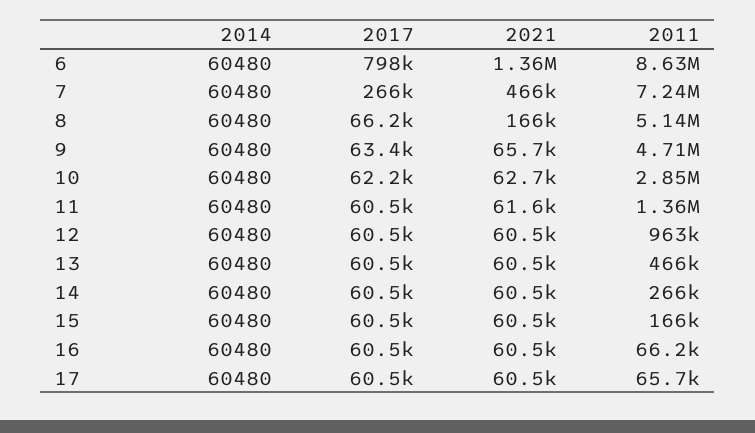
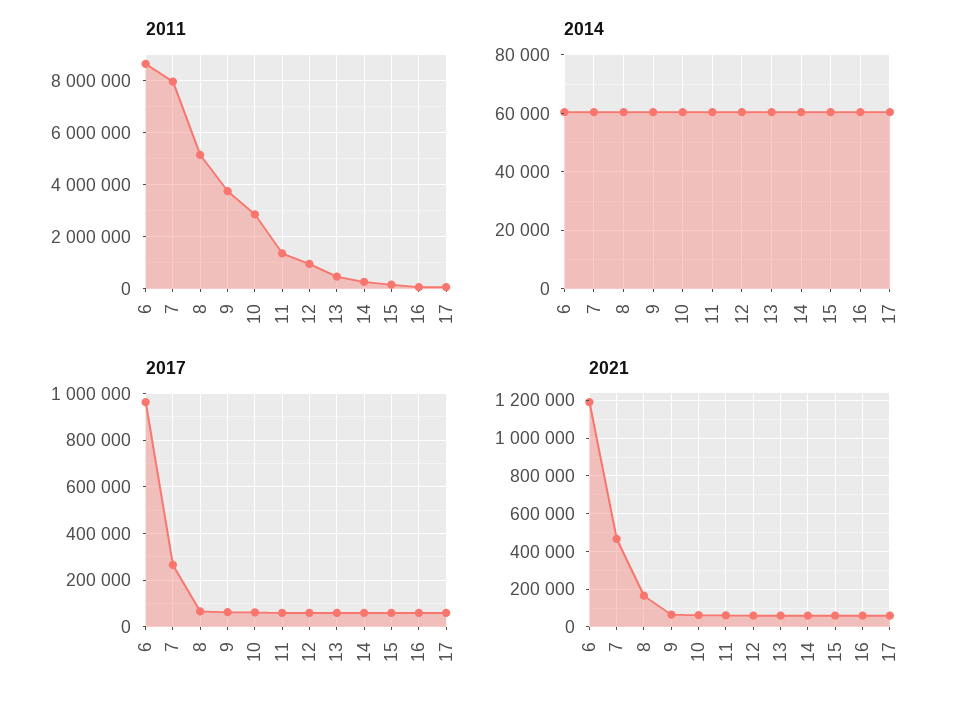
2017, 6: 798000 -> 950000
2021, 6: 1360000 -> 1200000
2011, 7: 7240000 -> 8000000
2011, 9: 4710000 -> 3750000

